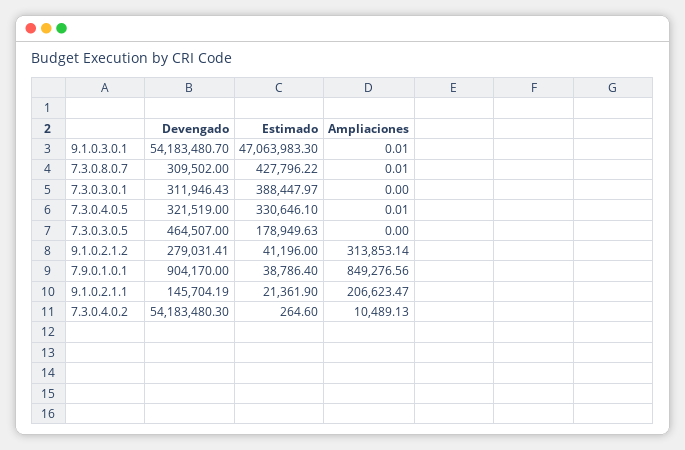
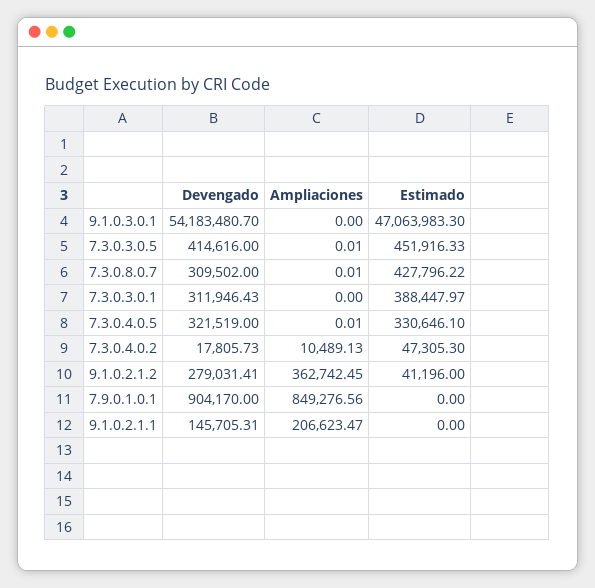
Ampliaciones, 9.1.0.3.0.1: 0.01 -> 0
Devengado, 7.3.0.3.0.5: 464507 -> 414616
Estimado, 7.3.0.3.0.5: 178949.63 -> 451916.33
Ampliaciones, 7.3.0.3.0.5: 0 -> 0.01
Ampliaciones, 9.1.0.2.1.2: 313853.14 -> 362742.45
Estimado, 7.9.0.1.0.1: 38786.4 -> 0
Devengado, 9.1.0.2.1.1: 145704.19 -> 145705.31
Estimado, 9.1.0.2.1.1: 21361.9 -> 0
Devengado, 7.3.0.4.0.2: 54183480.3 -> 17805.73
Estimado, 7.3.0.4.0.2: 264.6 -> 47305.3

